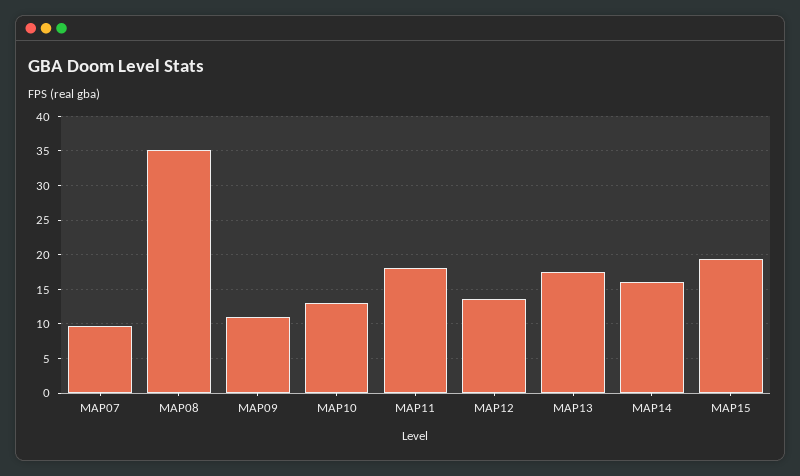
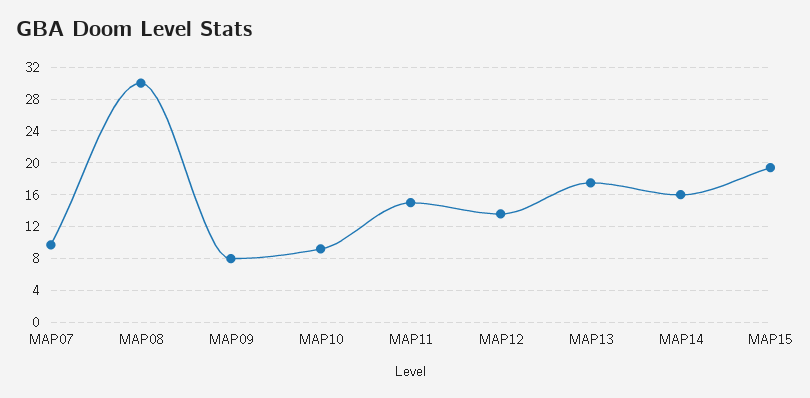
MAP08: 35 -> 30
MAP09: 11 -> 8
MAP10: 13 -> 9
MAP11: 18 -> 15

